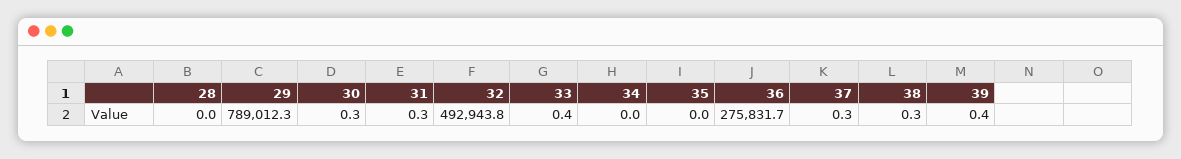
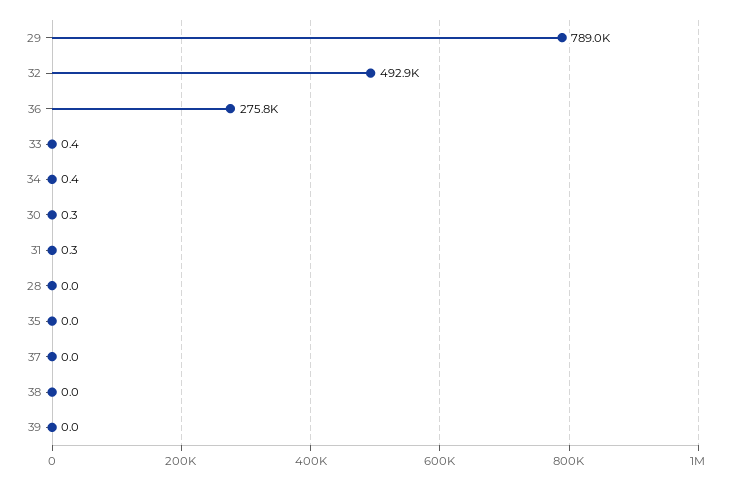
34: 0 -> 0.4
37: 0.3 -> 0
38: 0.3 -> 0
39: 0.4 -> 0

